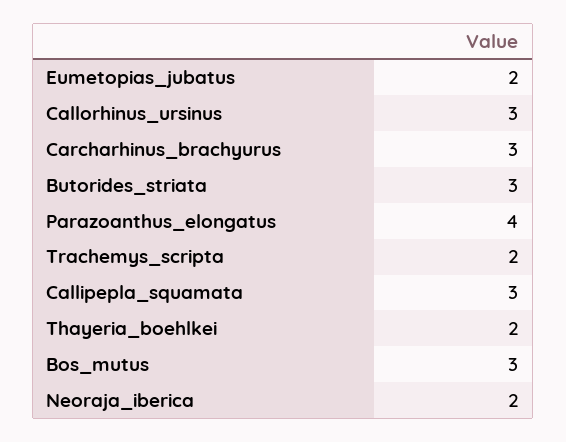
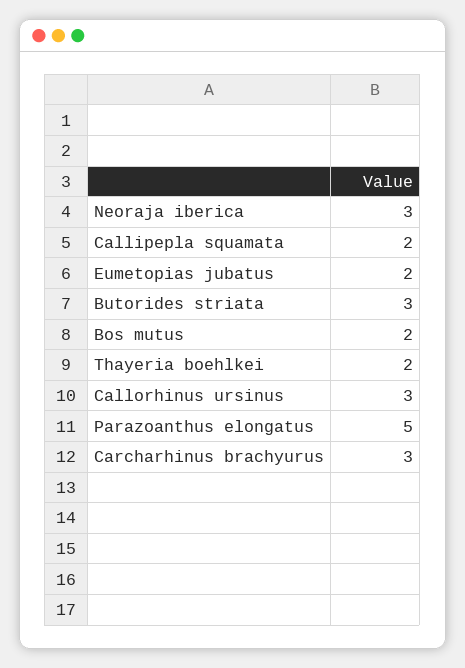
Parazoanthus_elongatus: 4 -> 5
Trachemys_scripta: 2 -> none
Callipepla_squamata: 3 -> 2
Bos_mutus: 3 -> 2
Neoraja_iberica: 2 -> 3

